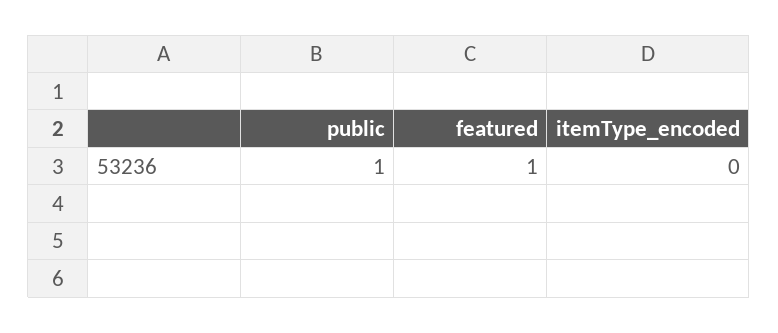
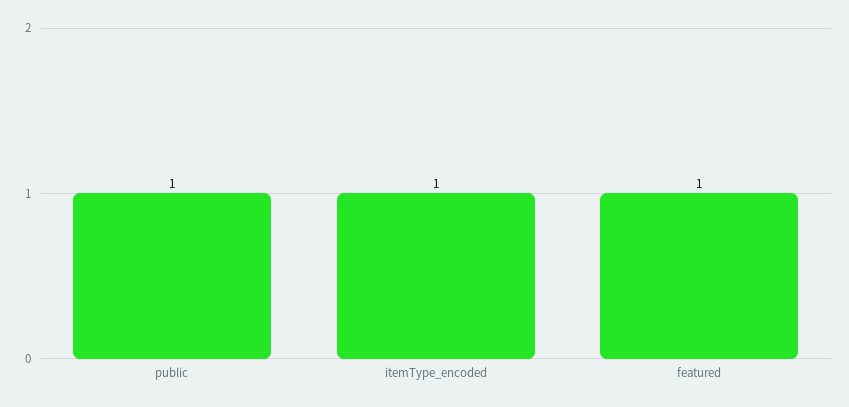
itemType_encoded: 0 -> 1

